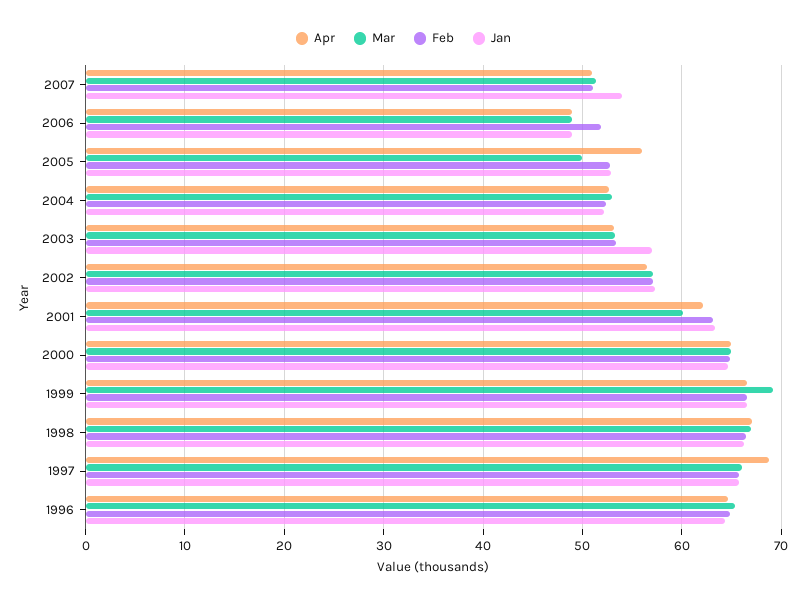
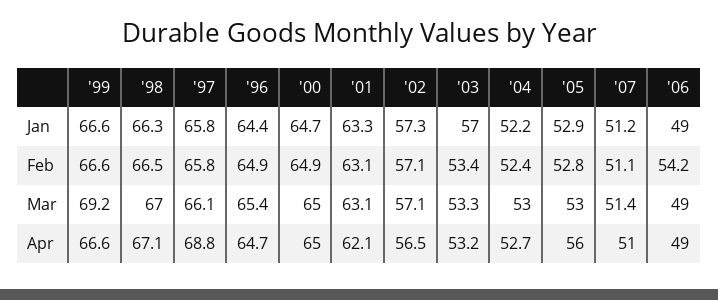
Jan, 2007: 54 -> 51.2
Feb, 2006: 52 -> 54.2
Mar, 2005: 50 -> 53
Mar, 2001: 60 -> 63.1

